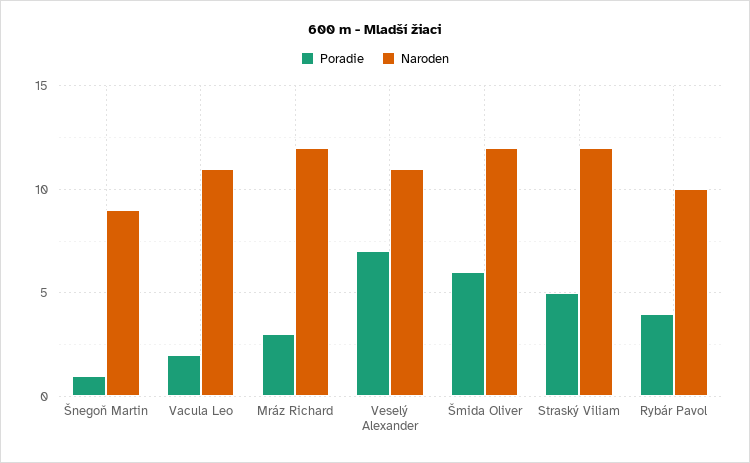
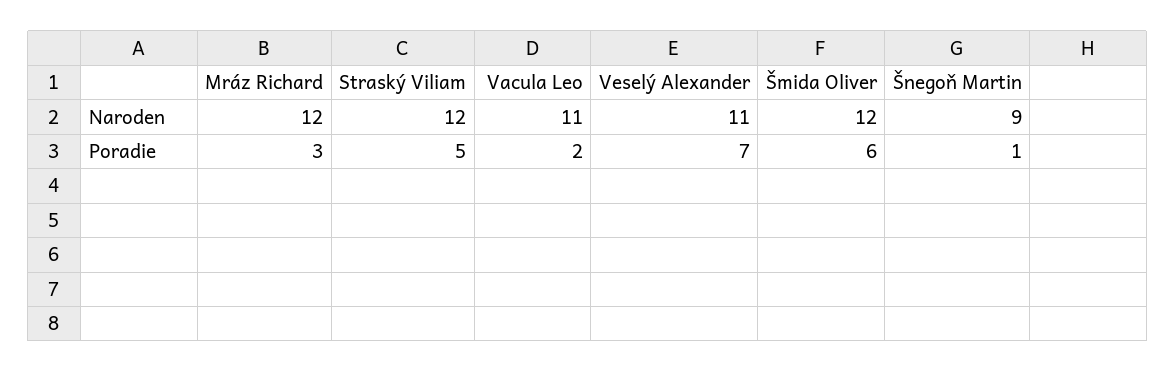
Poradie, Rybár Pavol: 4 -> none
Naroden, Rybár Pavol: 10 -> none

